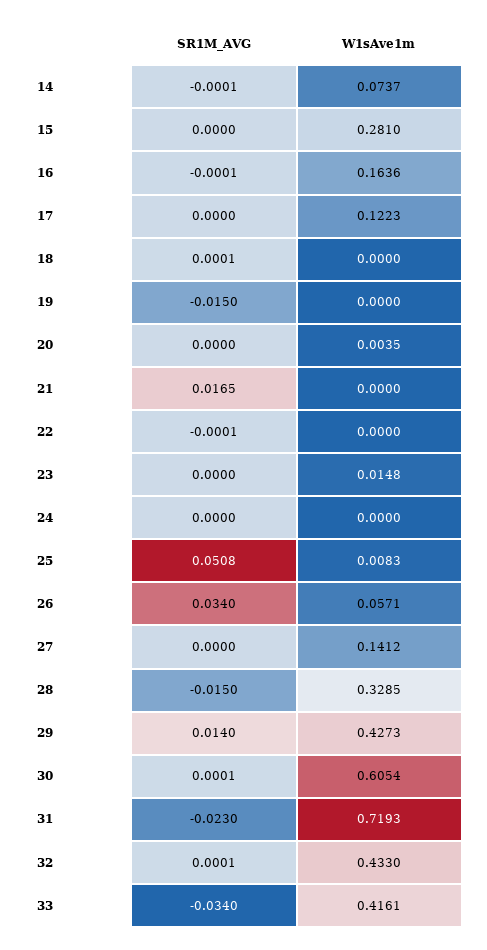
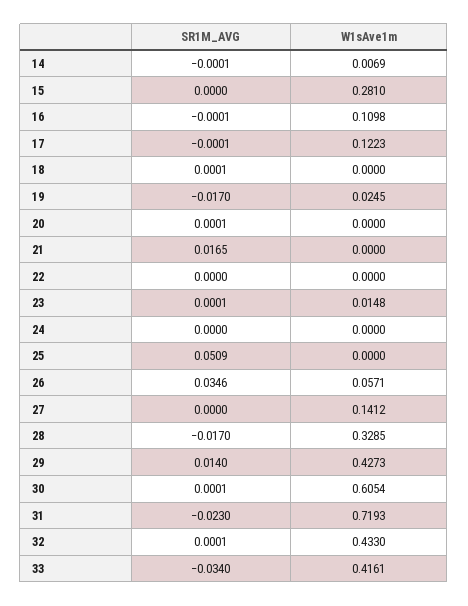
W1sAve1m, 14: 0.0737 -> 0.0069
W1sAve1m, 16: 0.1636 -> 0.1098
SR1M_AVG, 17: 0 -> -0.0001
SR1M_AVG, 19: -0.015 -> -0.017
W1sAve1m, 19: 0 -> 0.0245
SR1M_AVG, 20: 0 -> 0.0001
W1sAve1m, 20: 0.0035 -> 0
SR1M_AVG, 22: -0.0001 -> 0
SR1M_AVG, 23: 0 -> 0.0001
SR1M_AVG, 25: 0.0508 -> 0.0509
W1sAve1m, 25: 0.0083 -> 0
SR1M_AVG, 26: 0.034 -> 0.0346
SR1M_AVG, 28: -0.015 -> -0.017

